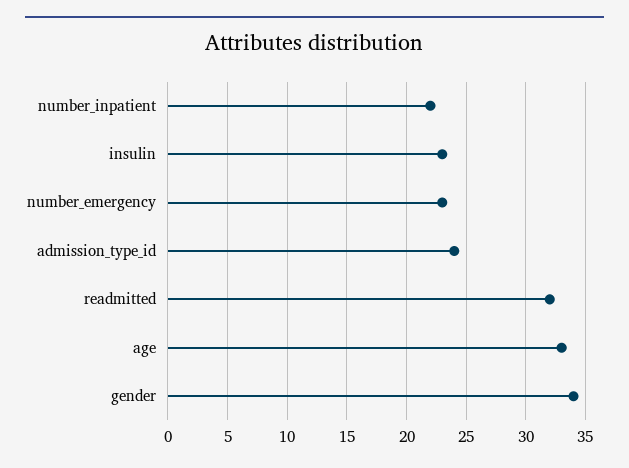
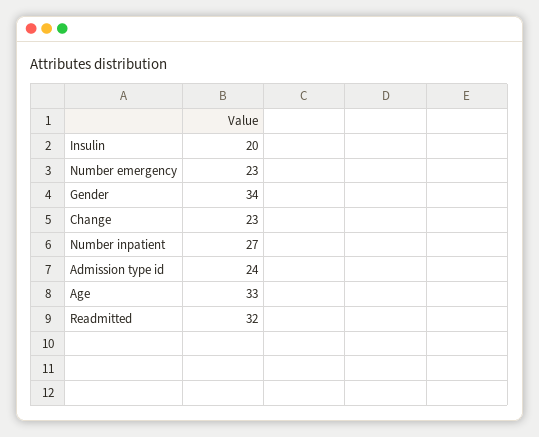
number_inpatient: 22 -> 27
insulin: 23 -> 20
Change: none -> 23

